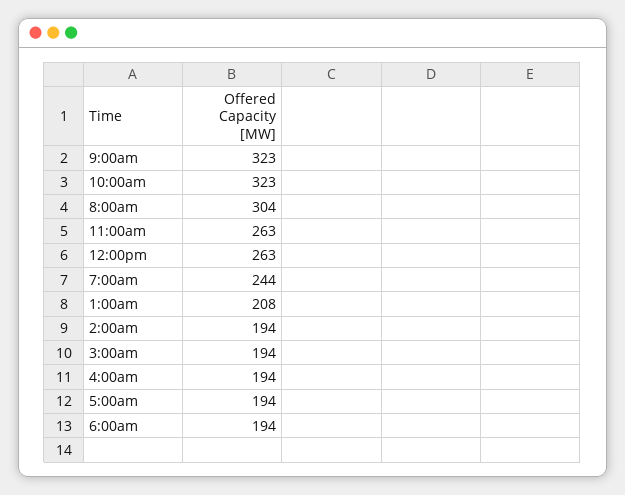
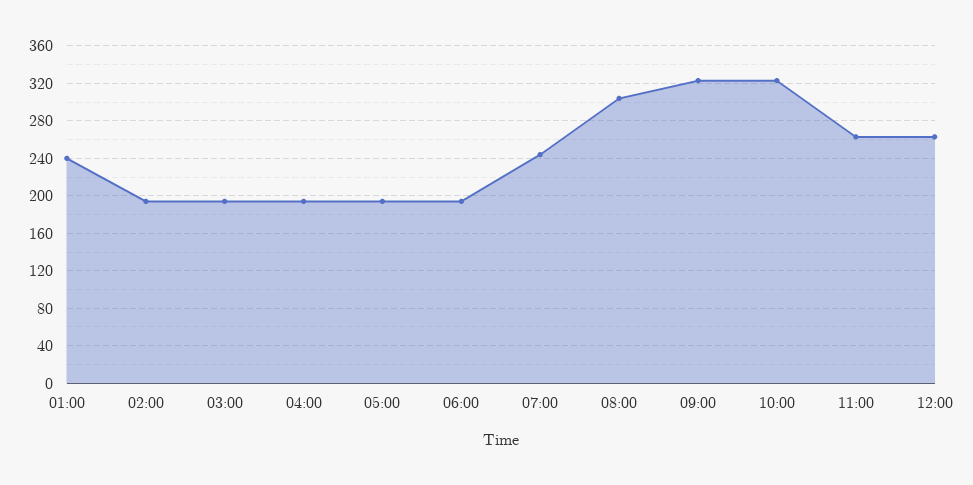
1:00am: 208 -> 240

